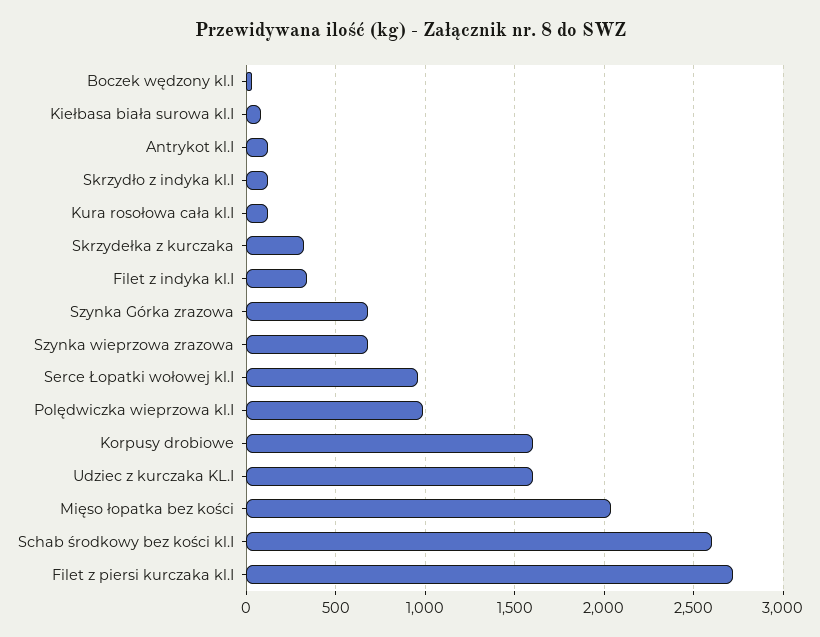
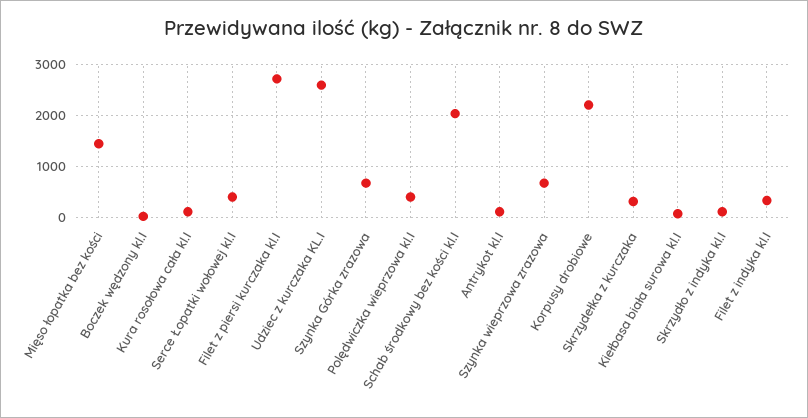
Serce Łopatki wołowej kl.I: 950 -> 400
Polędwiczka wieprzowa kl.I: 1000 -> 400
Korpusy drobiowe: 1600 -> 2200
Udziec z kurczaka KL.I: 1600 -> 2600
Mięso łopatka bez kości: 2050 -> 1400
Schab środkowy bez kości kl.I: 2600 -> 2000

